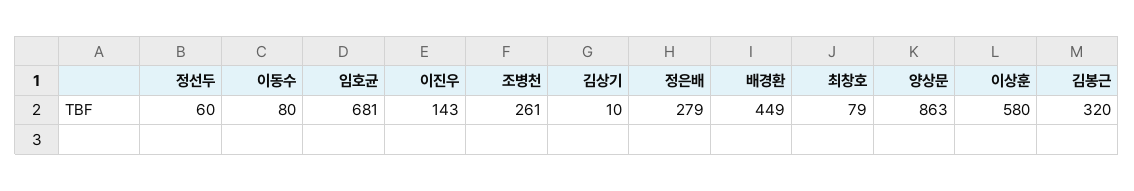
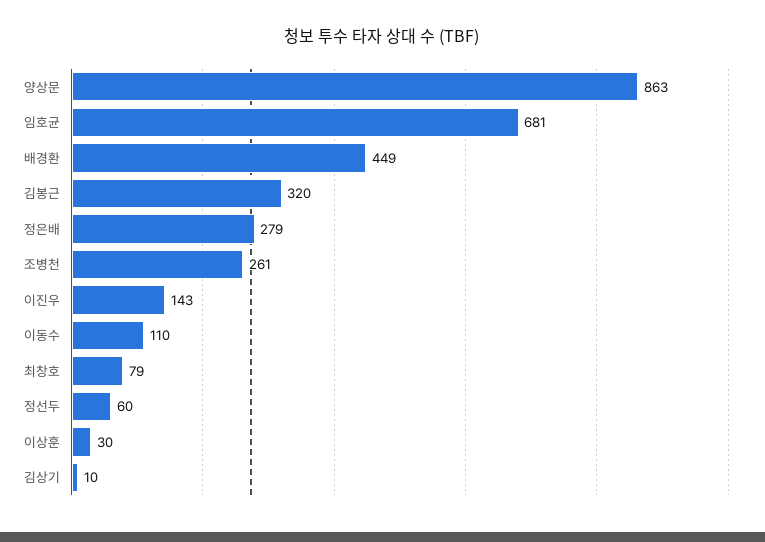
이동수: 80 -> 110
이상훈: 580 -> 30

